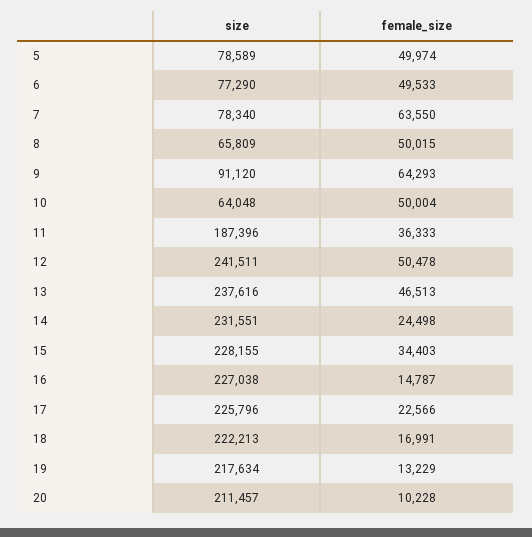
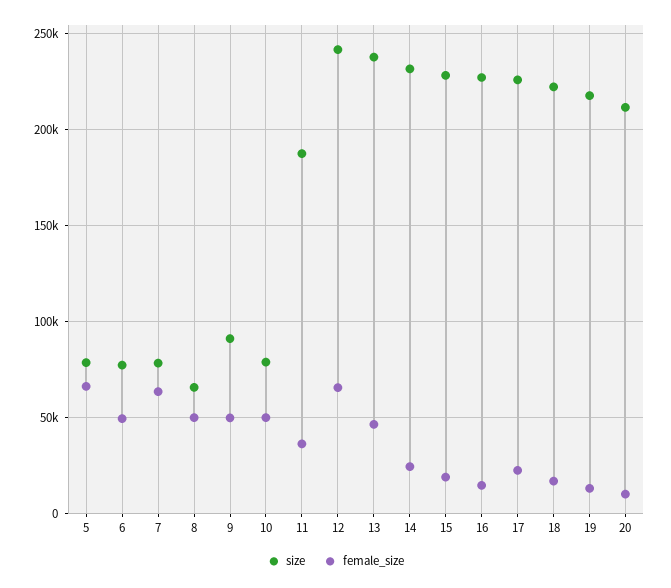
female_size, 5: 49974 -> 65000
female_size, 9: 64293 -> 50000
size, 10: 64048 -> 80000
female_size, 12: 50478 -> 65000
female_size, 15: 34403 -> 20000

